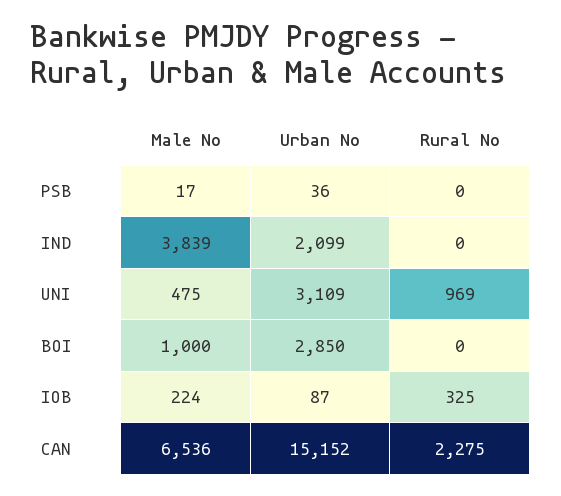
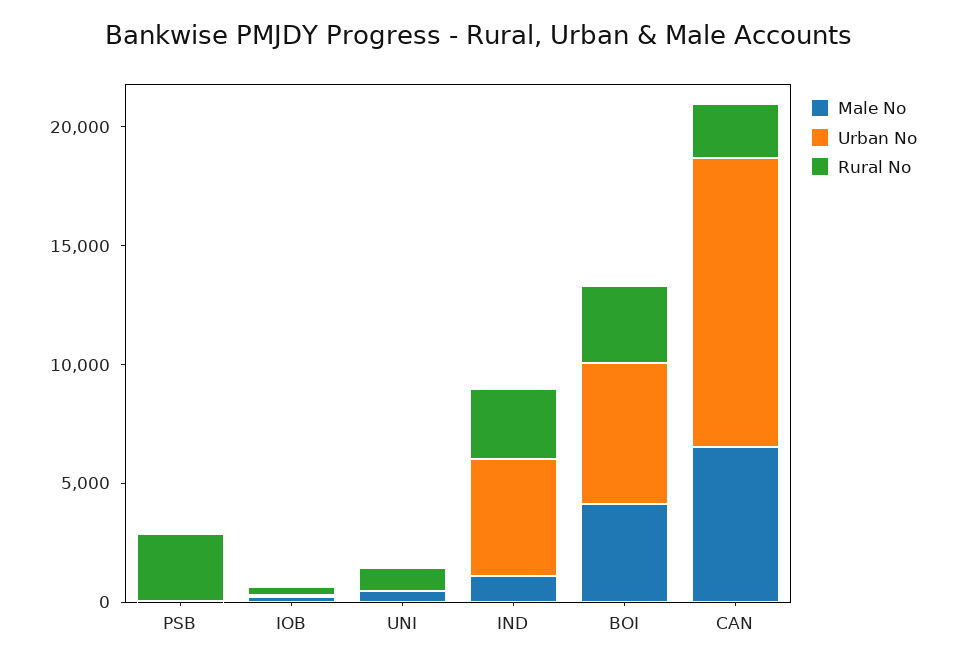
Rural No, PSB: 0 -> 3000
Male No, IND: 3839 -> 1000
Urban No, IND: 2099 -> 5000
Rural No, IND: 0 -> 3000
Urban No, UNI: 3109 -> 0
Male No, BOI: 1000 -> 4000
Urban No, BOI: 2850 -> 6000
Rural No, BOI: 0 -> 3000
Urban No, CAN: 15152 -> 12000

